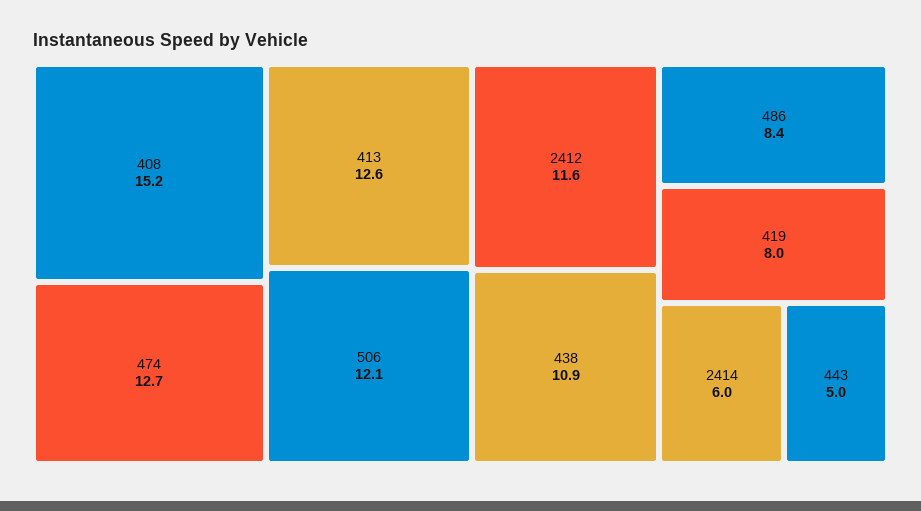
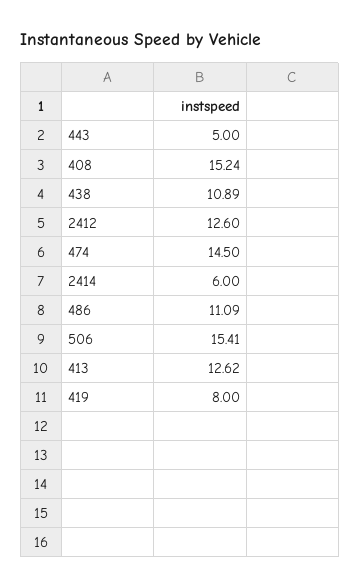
474: 12.7 -> 14.5
506: 12.1 -> 15.41
2412: 11.6 -> 12.6
486: 8.4 -> 11.09

